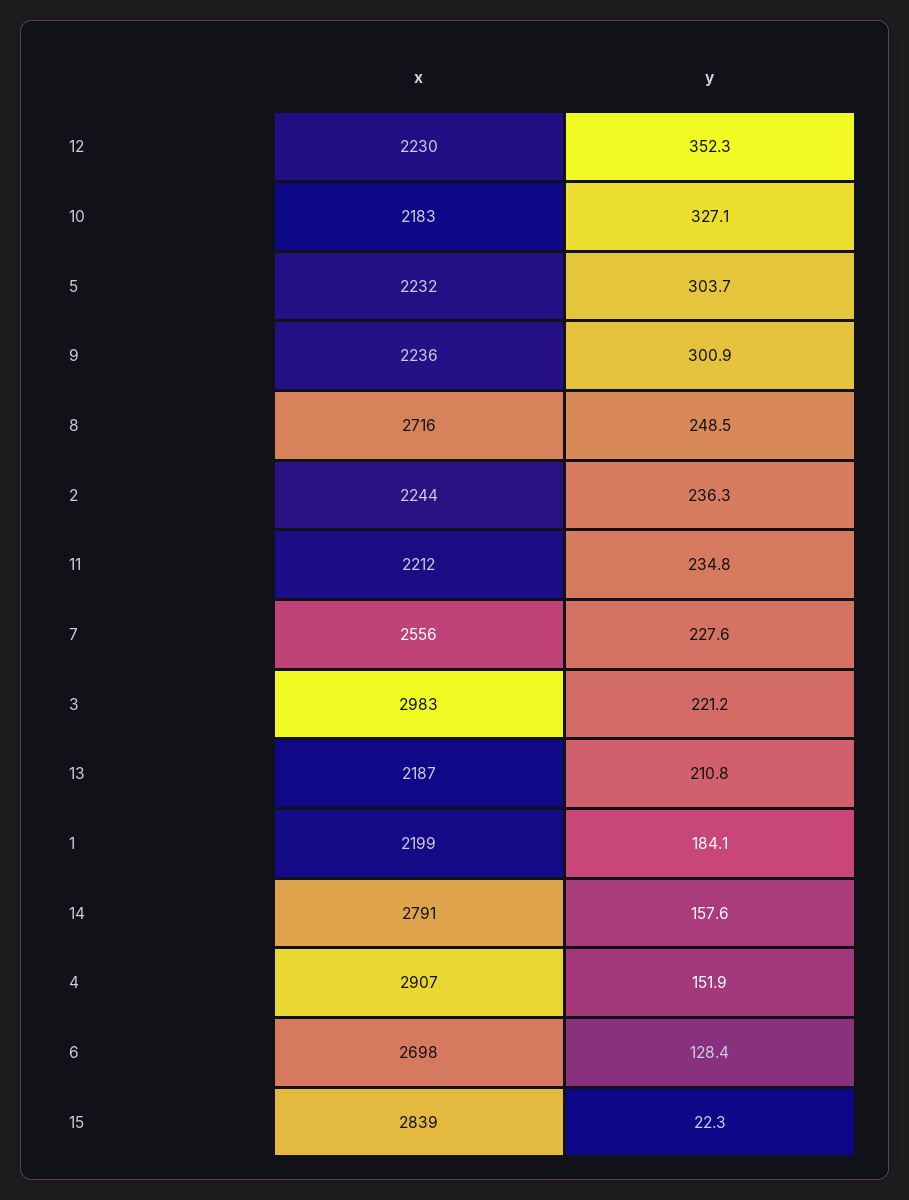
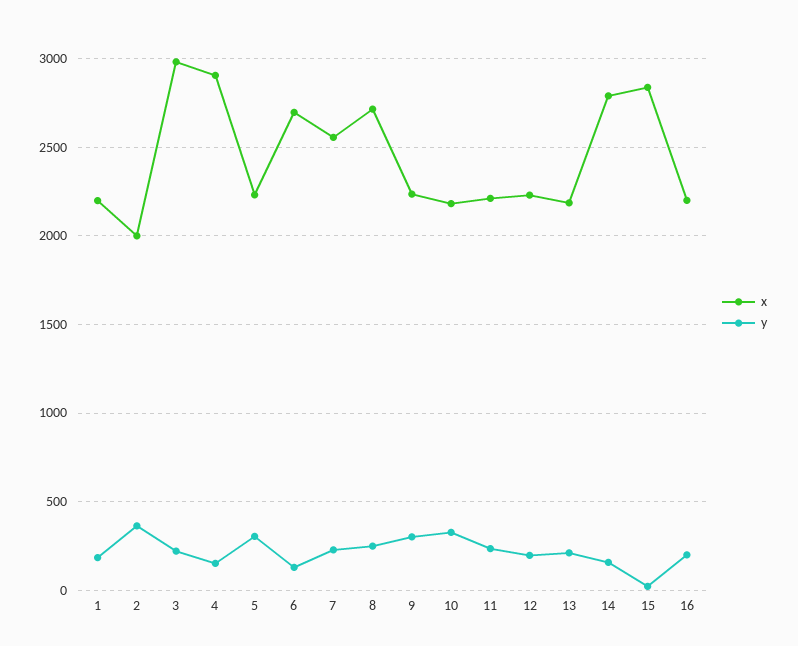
y, 12: 352.3 -> 200
x, 2: 2244 -> 2000
y, 2: 236.3 -> 350
x, 16: none -> 2200
y, 16: none -> 200

